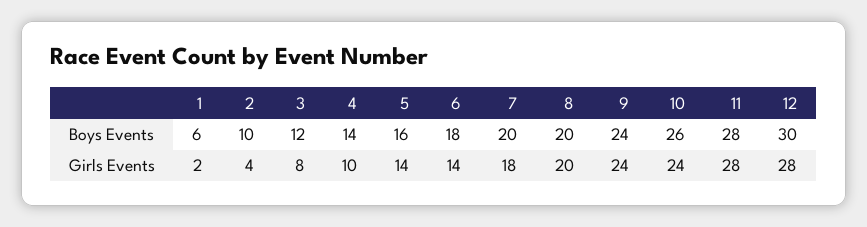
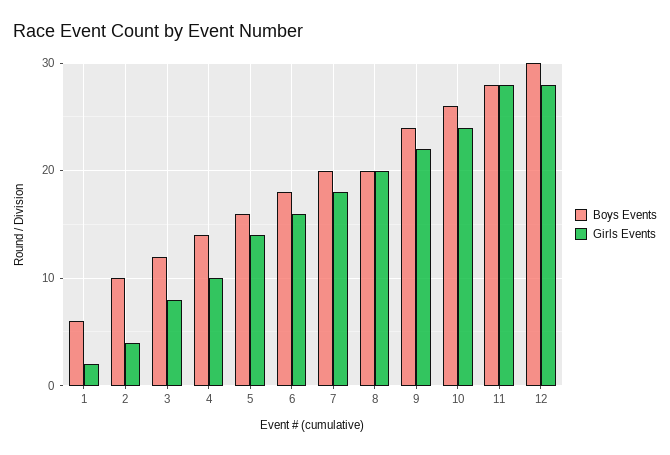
Girls Events, 6: 14 -> 16
Girls Events, 9: 24 -> 22

